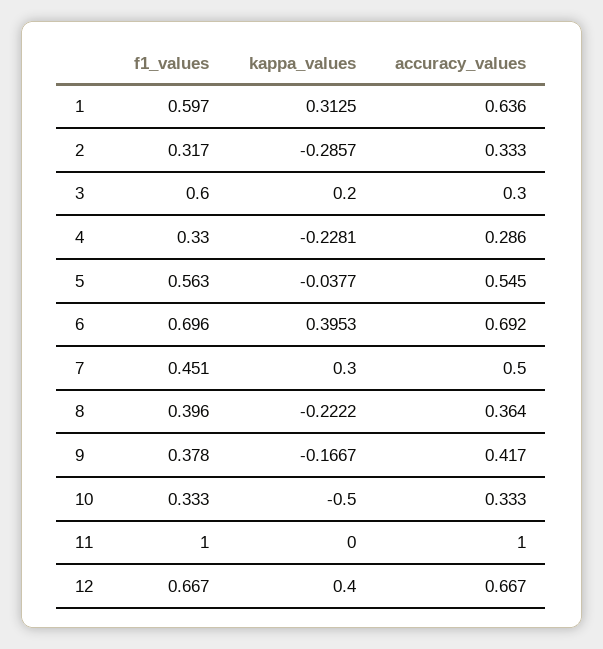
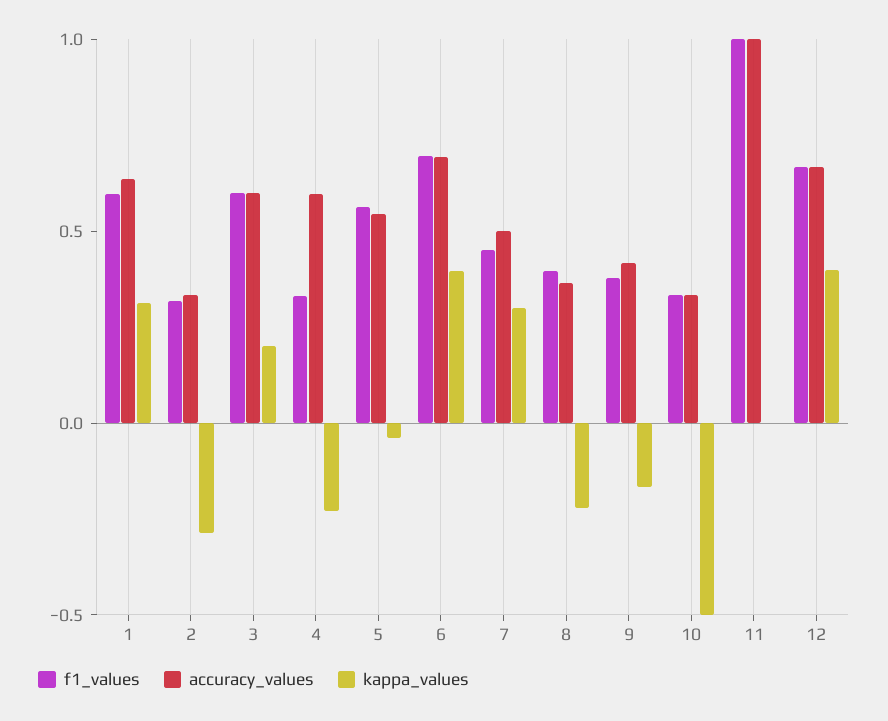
accuracy_values, 3: 0.3 -> 0.6
accuracy_values, 4: 0.286 -> 0.6

